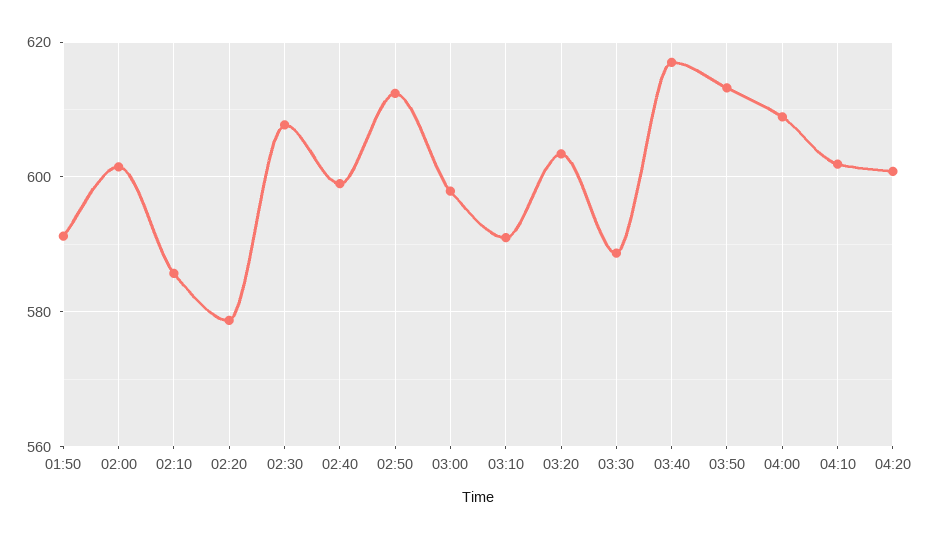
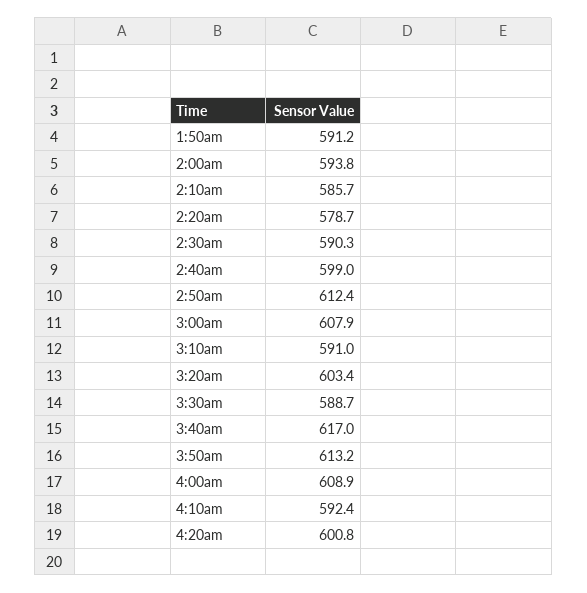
02:00: 602 -> 593.8
02:30: 608 -> 590.3
03:00: 598 -> 607.9
04:10: 602 -> 592.4

